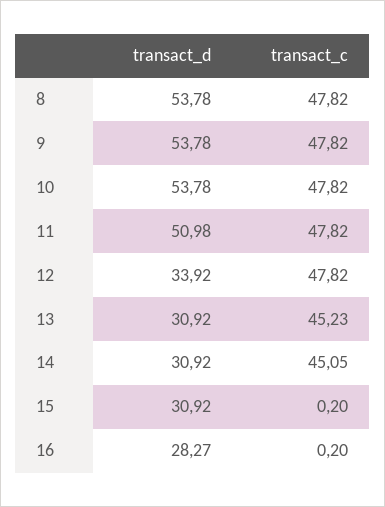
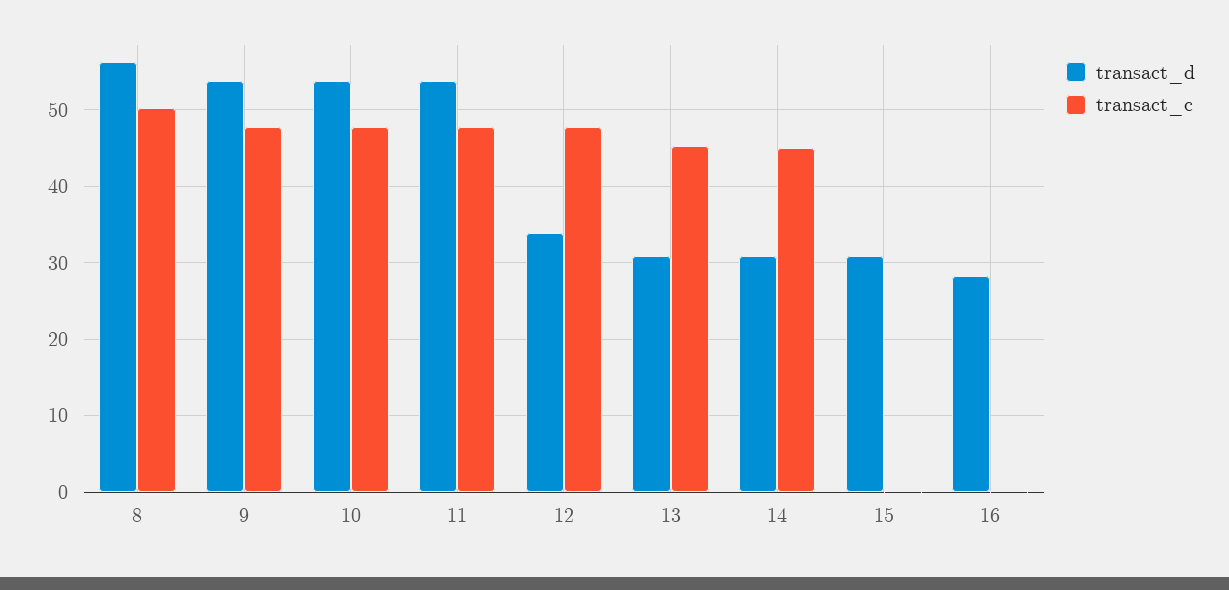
transact_d, 8: 53.78 -> 56
transact_c, 8: 47.82 -> 50
transact_d, 11: 50.98 -> 54

